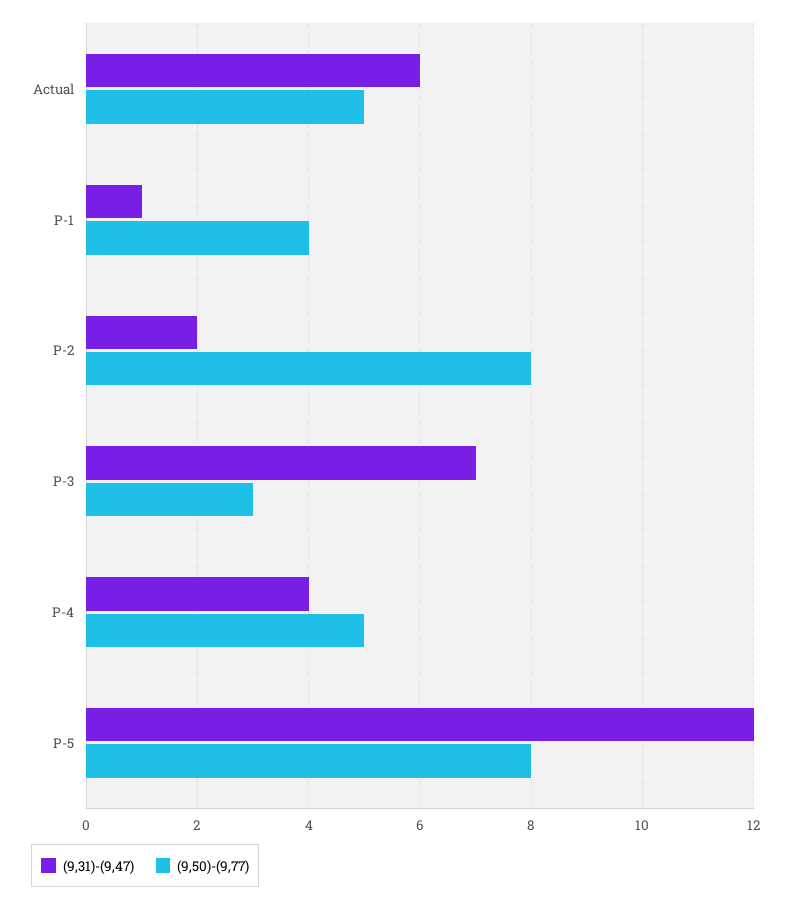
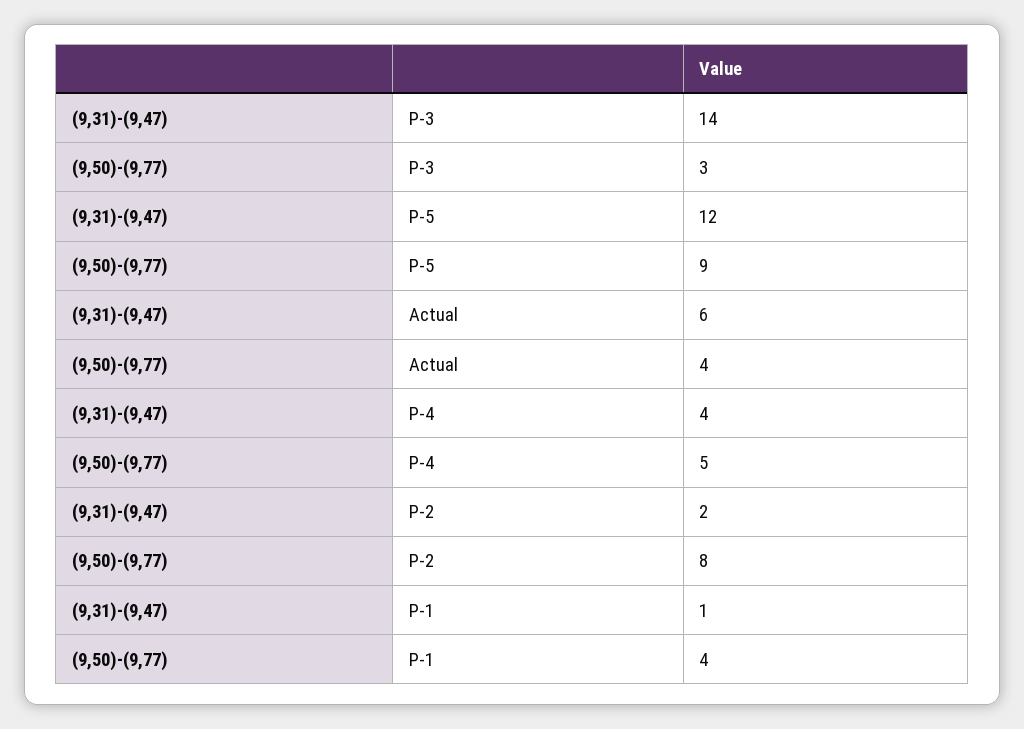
(9,50)-(9,77), Actual: 5 -> 4
(9,31)-(9,47), P-3: 7 -> 14
(9,50)-(9,77), P-5: 8 -> 9

